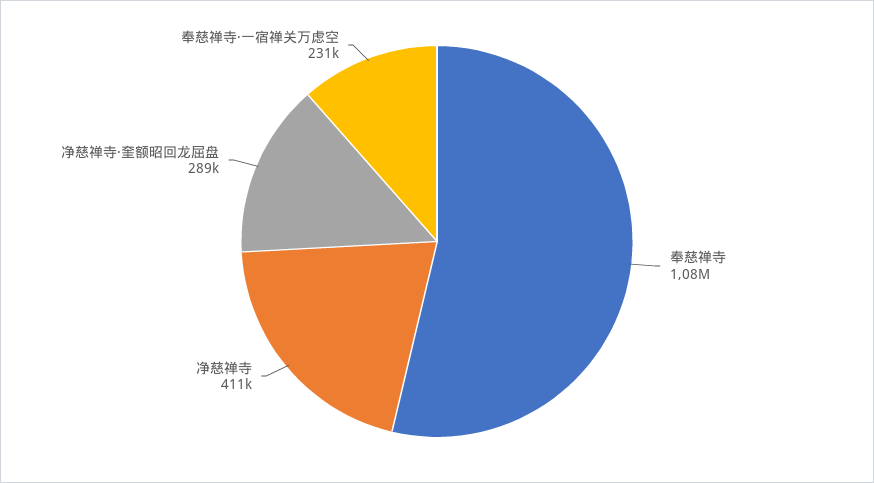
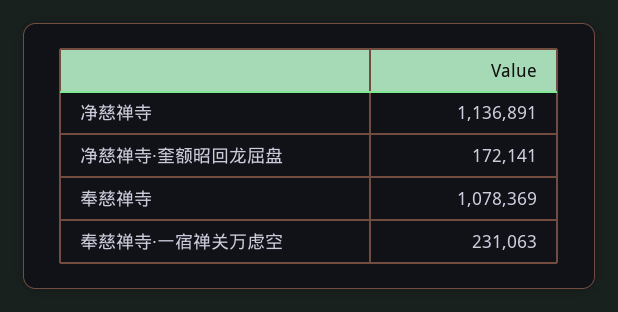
净慈禅寺: 411000 -> 1136891
净慈禅寺·奎额昭回龙屈盘: 289000 -> 172141

